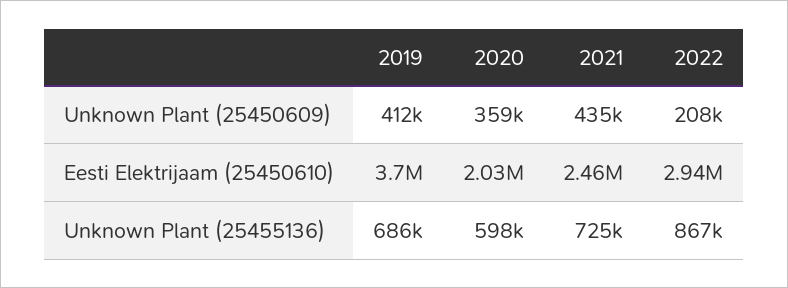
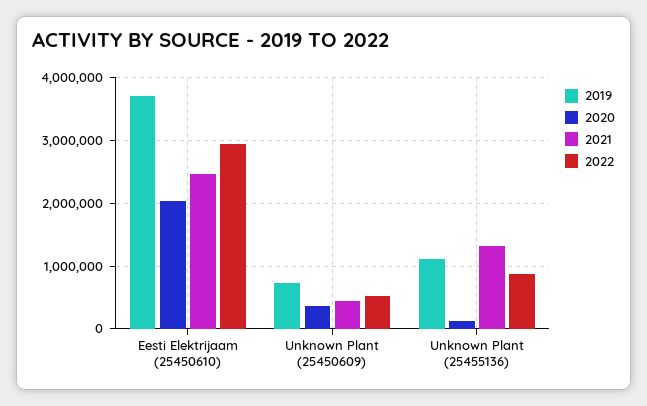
2019, Unknown Plant (25450609): 412000 -> 700000
2022, Unknown Plant (25450609): 208000 -> 500000
2019, Unknown Plant (25455136): 686000 -> 1100000
2020, Unknown Plant (25455136): 598000 -> 100000
2021, Unknown Plant (25455136): 725000 -> 1300000

